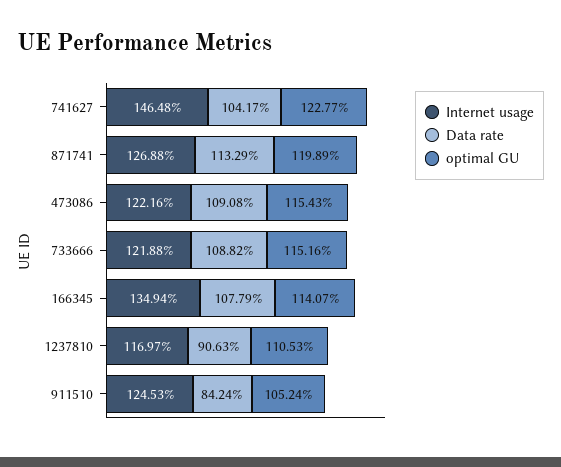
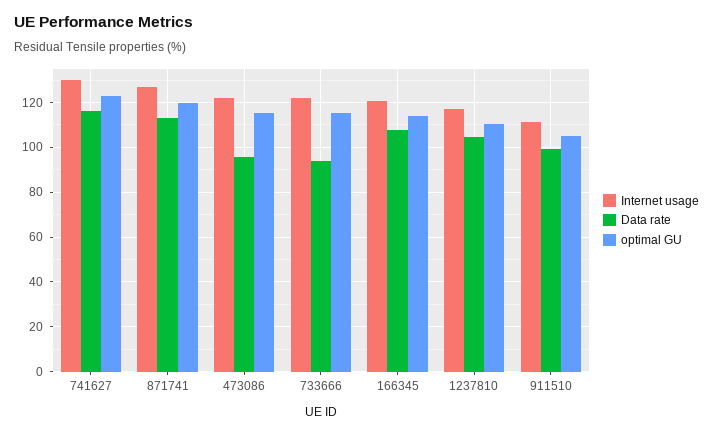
Internet usage, 741627: 146.48 -> 130
Data rate, 741627: 104.17 -> 115
Data rate, 473086: 109.08 -> 95
Data rate, 733666: 108.82 -> 95
Internet usage, 166345: 134.94 -> 120
Data rate, 1237810: 90.63 -> 105
Internet usage, 911510: 124.53 -> 110
Data rate, 911510: 84.24 -> 100

